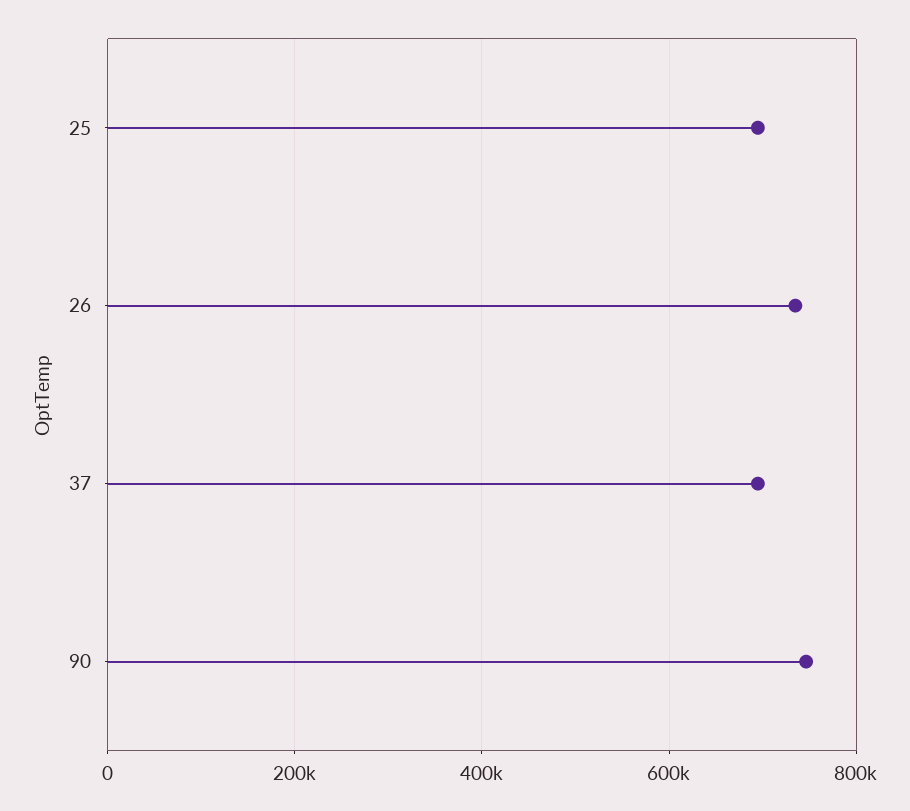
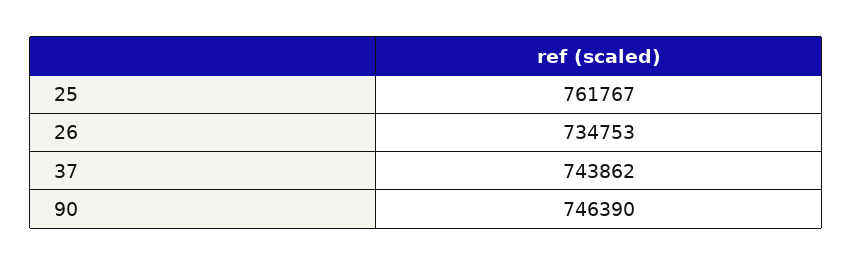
25: 700000 -> 761767
37: 700000 -> 743862

